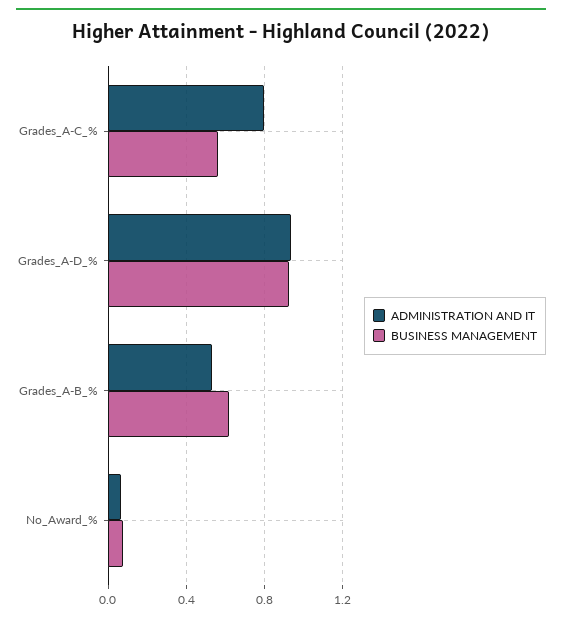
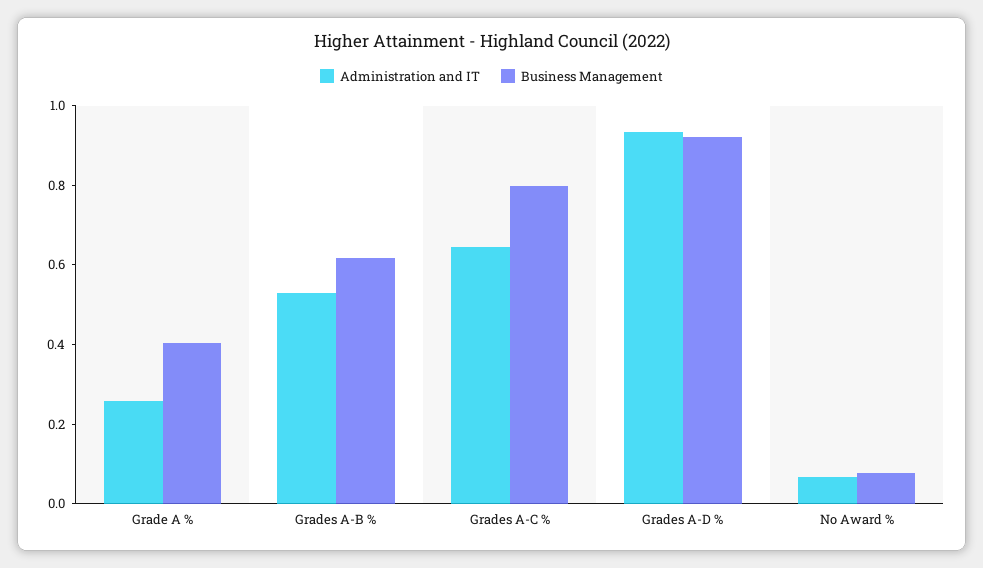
ADMINISTRATION AND IT, Grades_A-C_%: 0.8 -> 0.65
BUSINESS MANAGEMENT, Grades_A-C_%: 0.55 -> 0.8
ADMINISTRATION AND IT, Grade A %: none -> 0.25
BUSINESS MANAGEMENT, Grade A %: none -> 0.4

